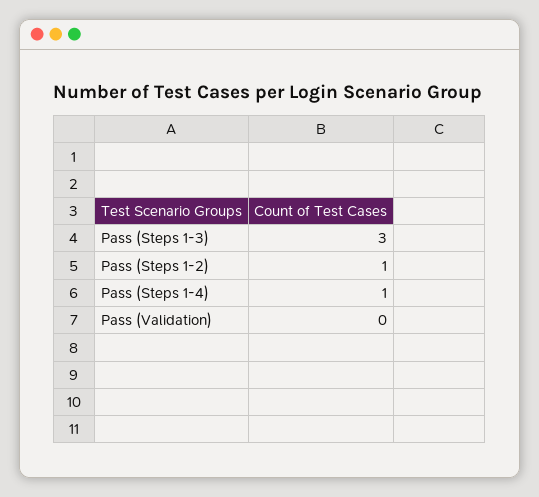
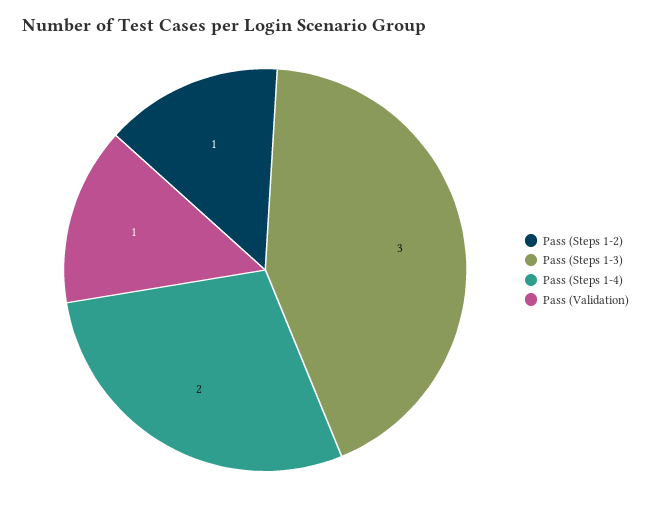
Pass (Steps 1-4): 1 -> 2
Pass (Validation): 0 -> 1

